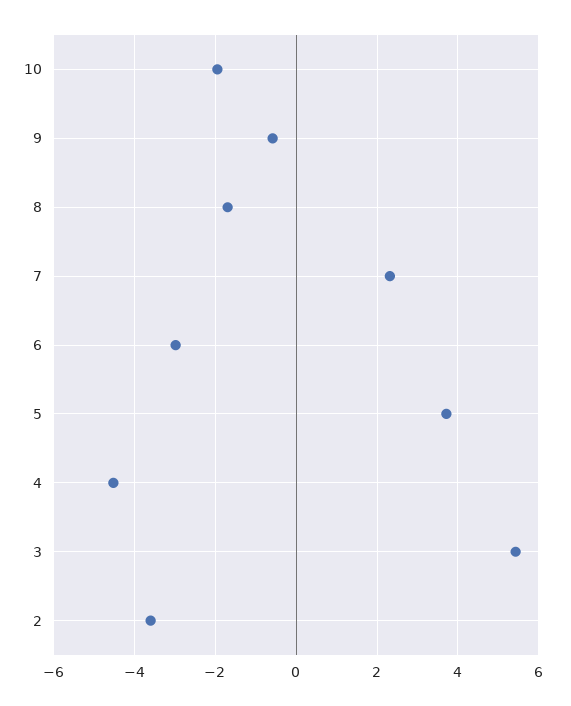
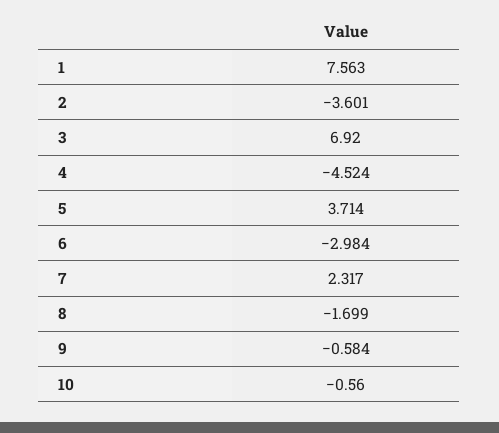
10: -2 -> -0.56
3: 5.4 -> 6.92
1: none -> 7.563

